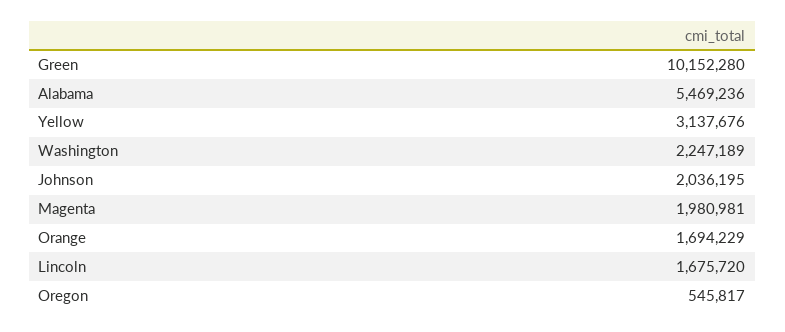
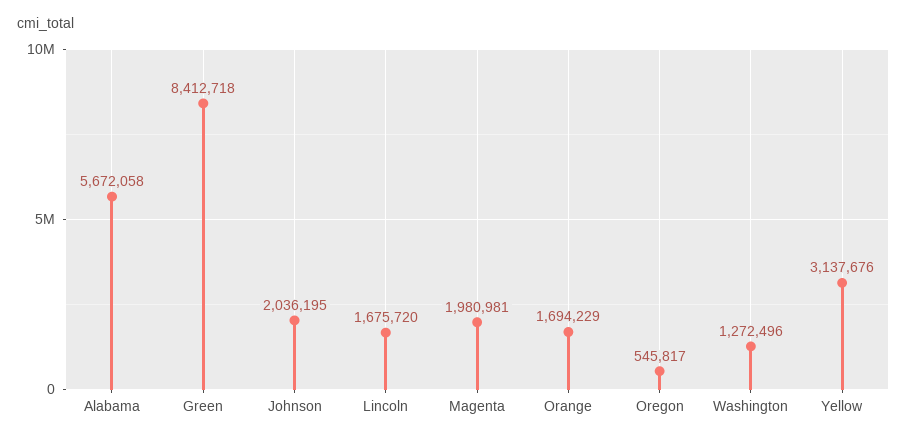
Green: 10152280 -> 8412718
Alabama: 5469236 -> 5672058
Washington: 2247189 -> 1272496

